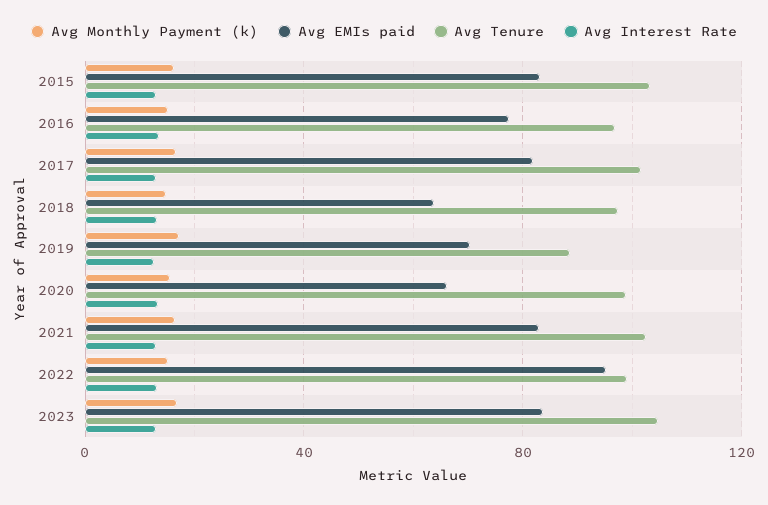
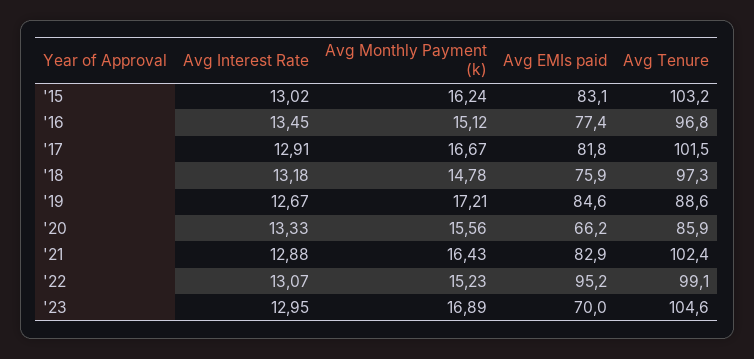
Avg EMIs paid, 2018: 65 -> 75.9
Avg EMIs paid, 2019: 70 -> 84.6
Avg Tenure, 2020: 100 -> 85.9
Avg EMIs paid, 2023: 85 -> 70

